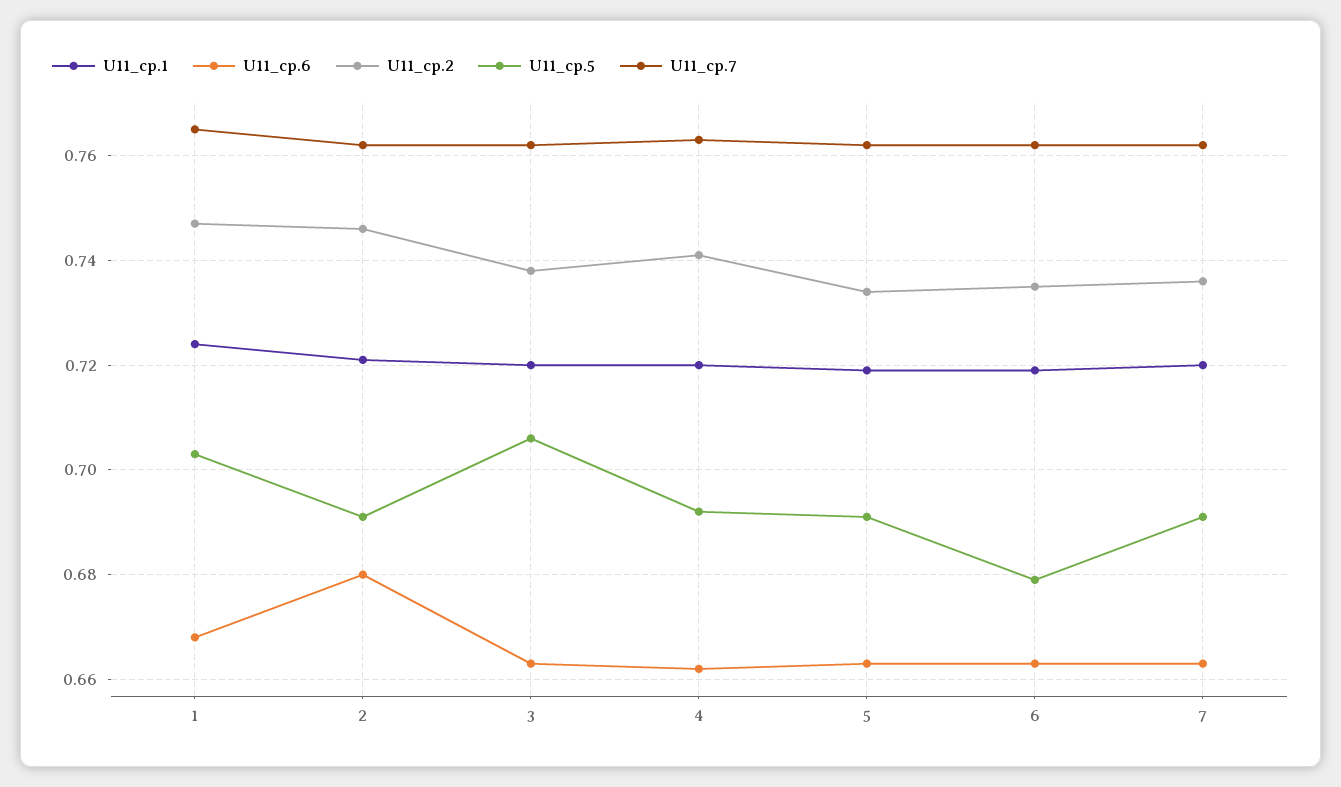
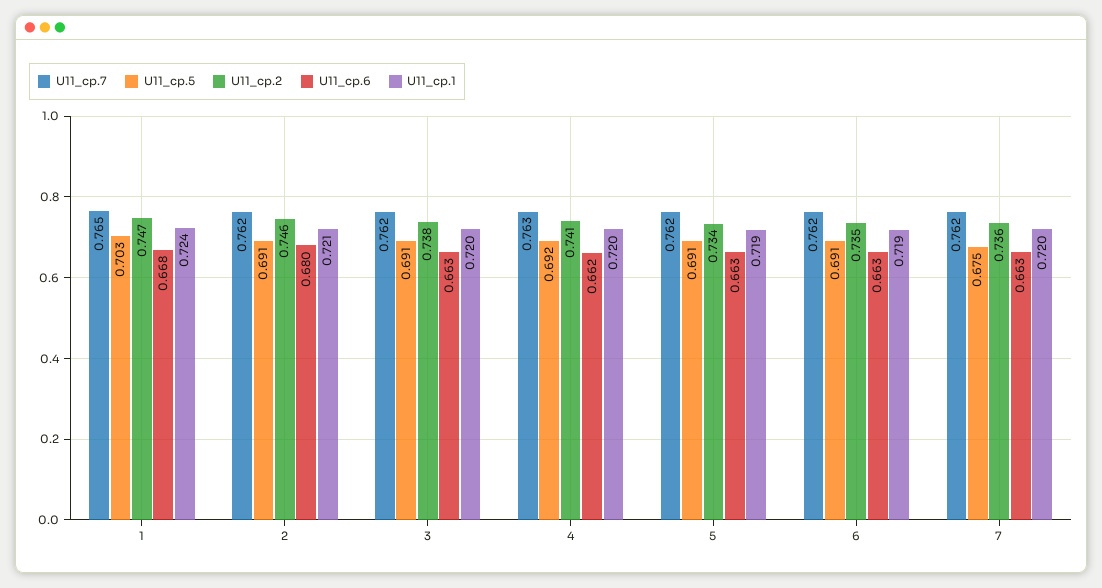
U11_cp.5, 3: 0.705 -> 0.691
U11_cp.5, 6: 0.68 -> 0.691
U11_cp.5, 7: 0.69 -> 0.675

